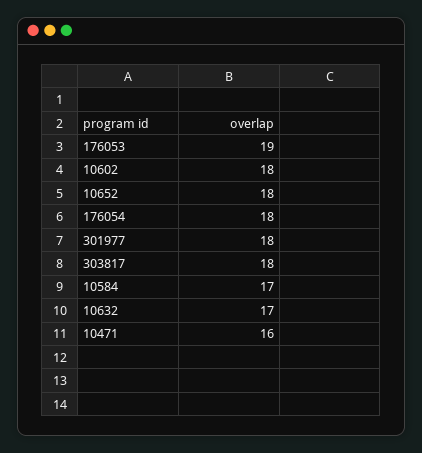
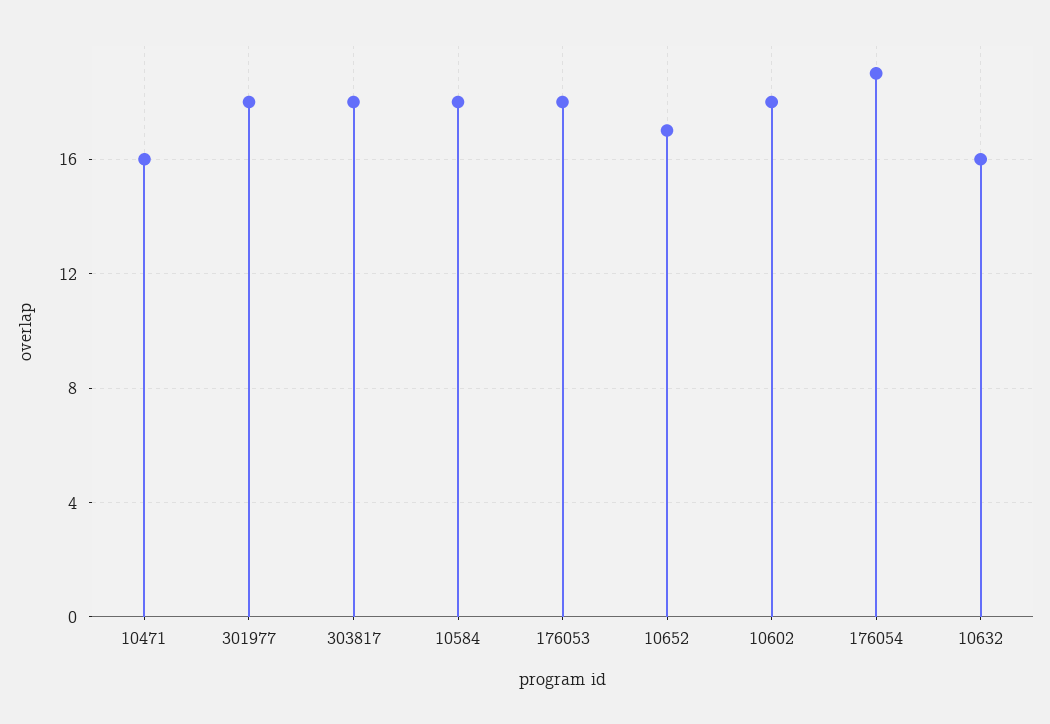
176053: 19 -> 18
10652: 18 -> 17
176054: 18 -> 19
10584: 17 -> 18
10632: 17 -> 16

